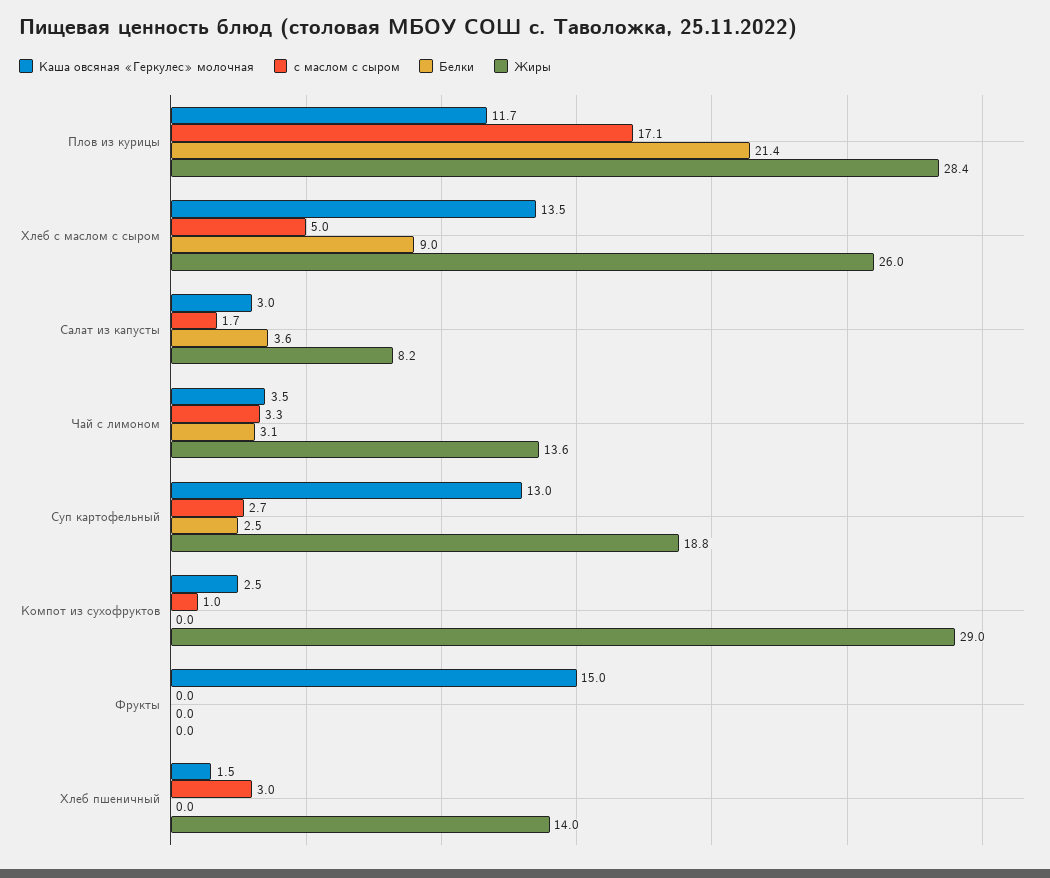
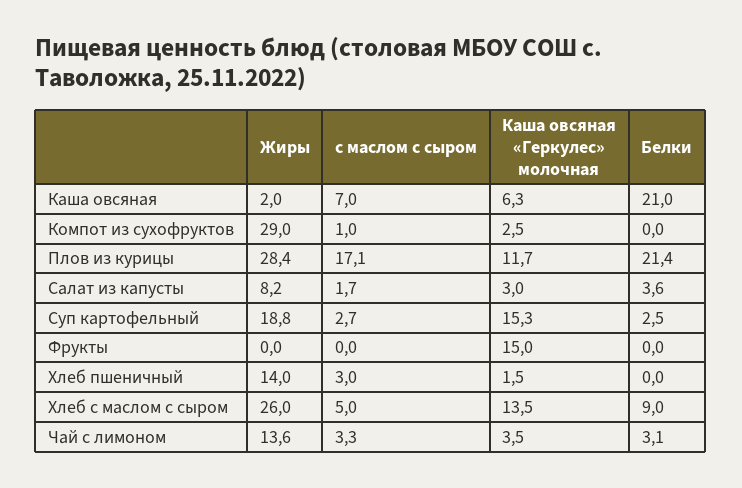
Каша овсяная «Геркулес» молочная, Суп картофельный: 13 -> 15.3
Жиры, Каша овсяная: none -> 2
с маслом с сыром, Каша овсяная: none -> 7
Каша овсяная «Геркулес» молочная, Каша овсяная: none -> 6.3
Белки, Каша овсяная: none -> 21

